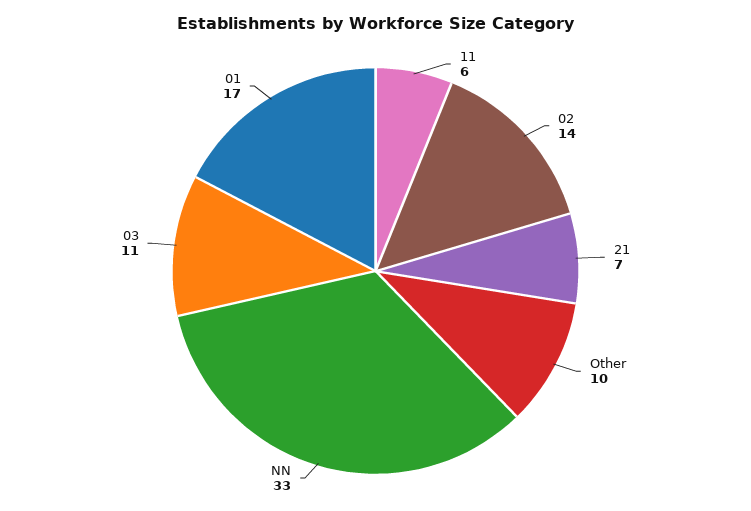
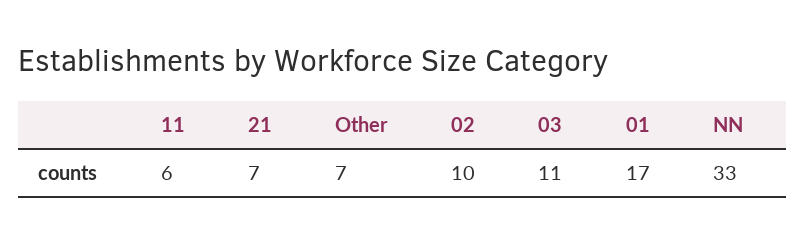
02: 14 -> 10
Other: 10 -> 7

